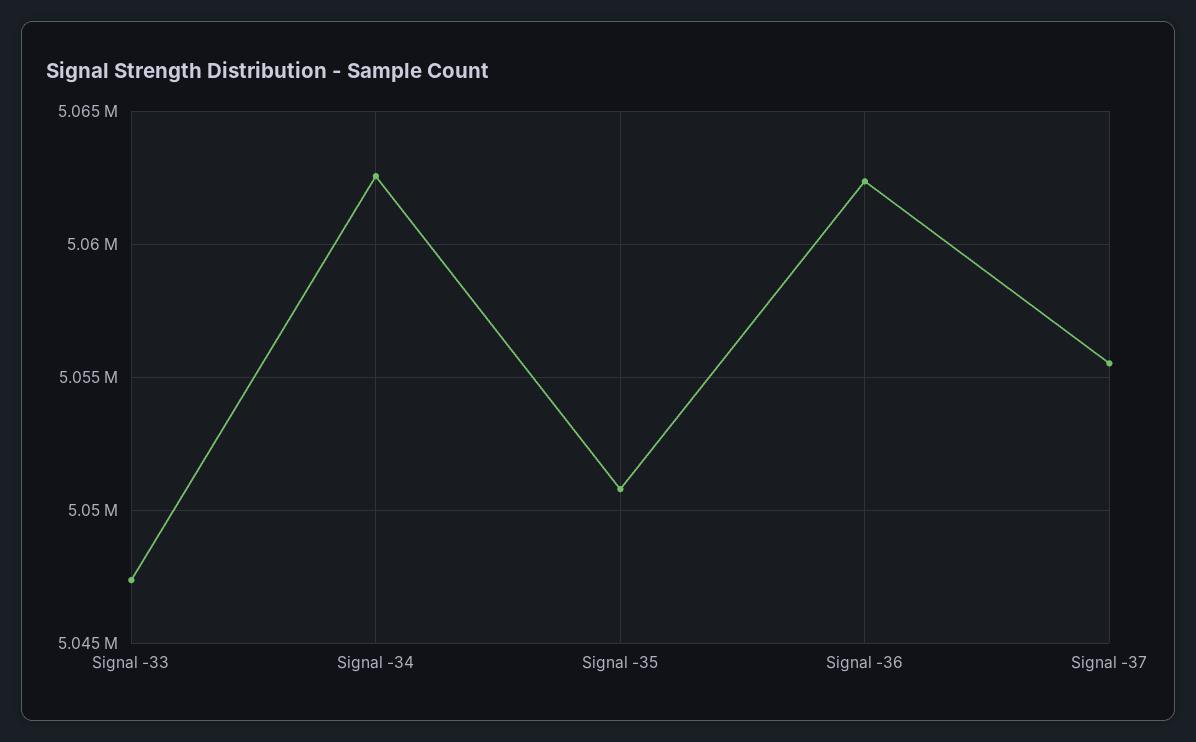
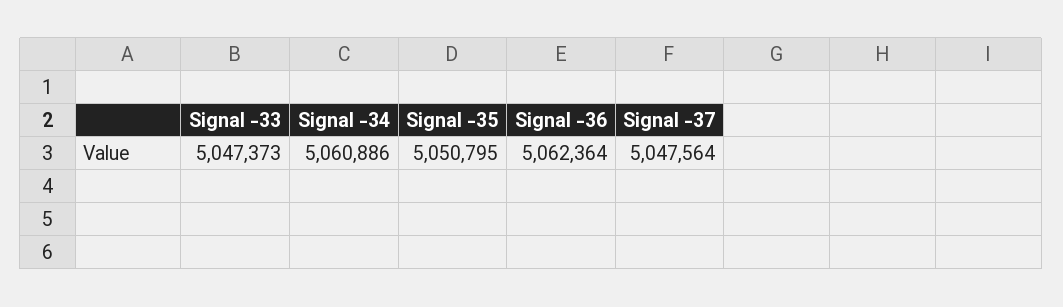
Signal -34: 5062500 -> 5060886
Signal -37: 5055500 -> 5047564

